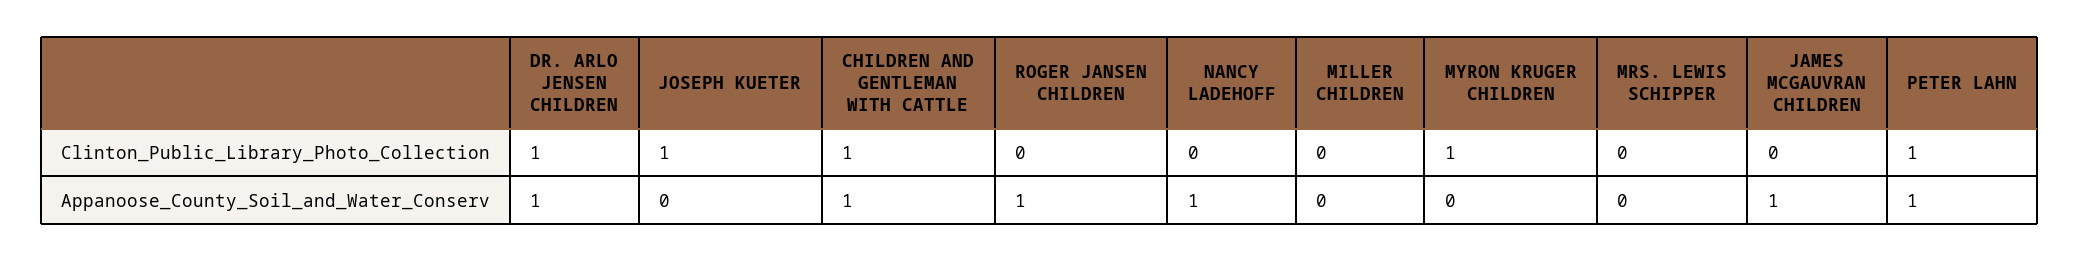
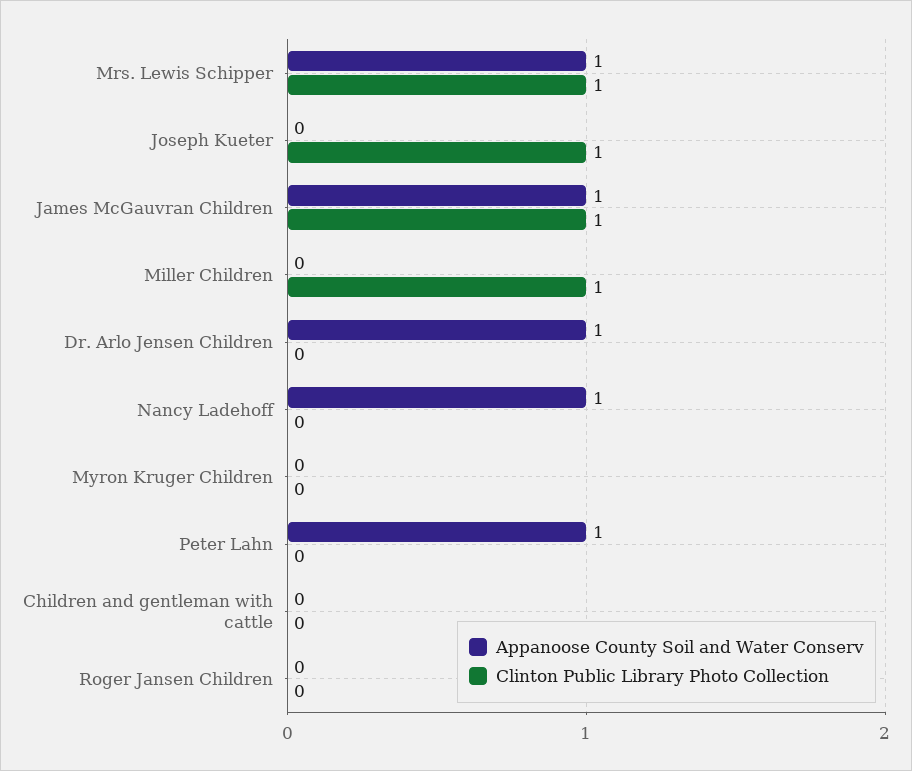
Clinton_Public_Library_Photo_Collection, DR. ARLO JENSEN CHILDREN: 1 -> 0
Clinton_Public_Library_Photo_Collection, CHILDREN AND GENTLEMAN WITH CATTLE: 1 -> 0
Clinton_Public_Library_Photo_Collection, MILLER CHILDREN: 0 -> 1
Clinton_Public_Library_Photo_Collection, MYRON KRUGER CHILDREN: 1 -> 0
Clinton_Public_Library_Photo_Collection, MRS. LEWIS SCHIPPER: 0 -> 1
Clinton_Public_Library_Photo_Collection, JAMES MCGAUVRAN CHILDREN: 0 -> 1
Clinton_Public_Library_Photo_Collection, PETER LAHN: 1 -> 0
Appanoose_County_Soil_and_Water_Conserv, CHILDREN AND GENTLEMAN WITH CATTLE: 1 -> 0
Appanoose_County_Soil_and_Water_Conserv, ROGER JANSEN CHILDREN: 1 -> 0
Appanoose_County_Soil_and_Water_Conserv, MRS. LEWIS SCHIPPER: 0 -> 1

